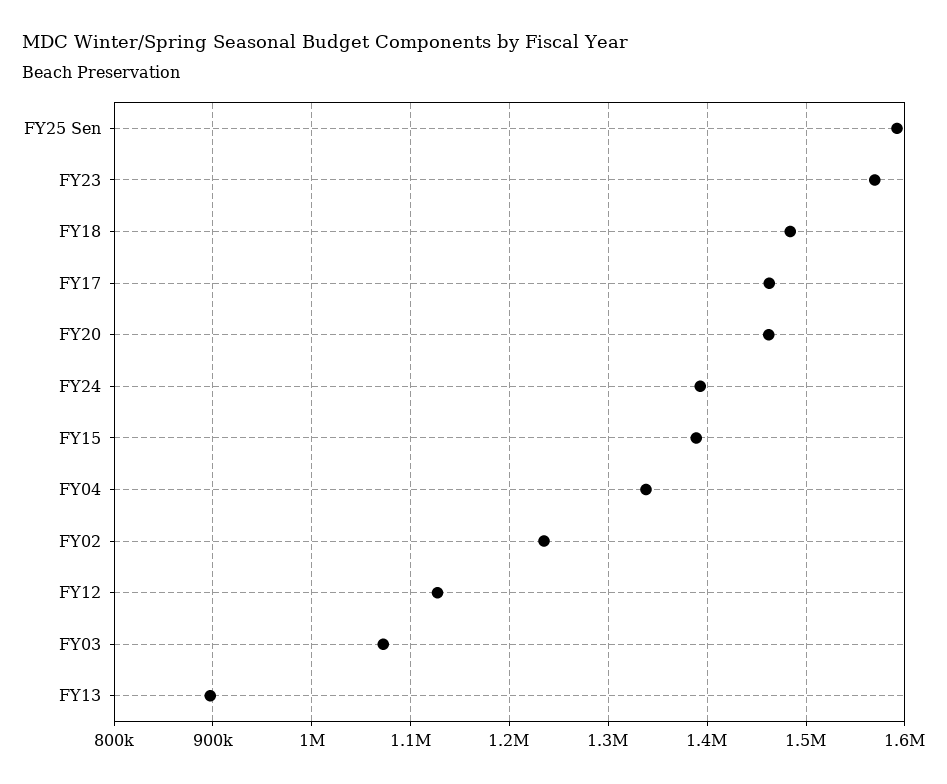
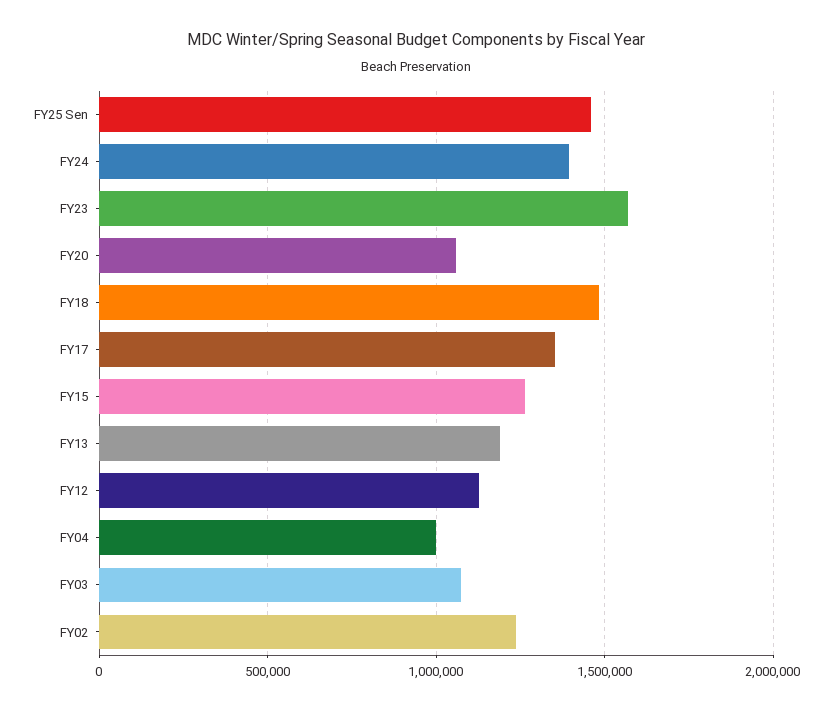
FY25 Sen: 1590000 -> 1450000
FY17: 1460000 -> 1350000
FY20: 1460000 -> 1050000
FY15: 1390000 -> 1250000
FY04: 1340000 -> 1000000
FY13: 900000 -> 1200000

